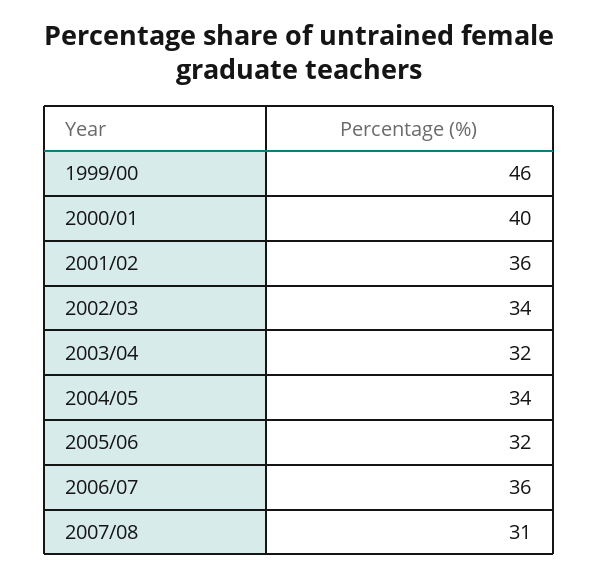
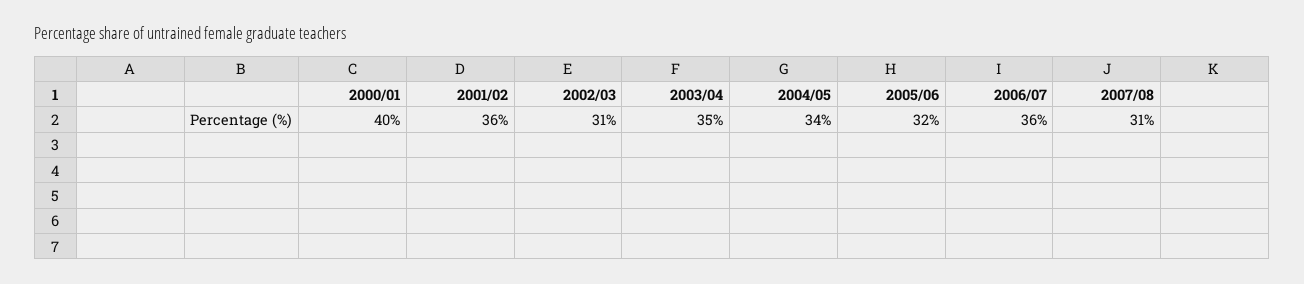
1999/00: 46 -> none
2002/03: 34 -> 31
2003/04: 32 -> 35

